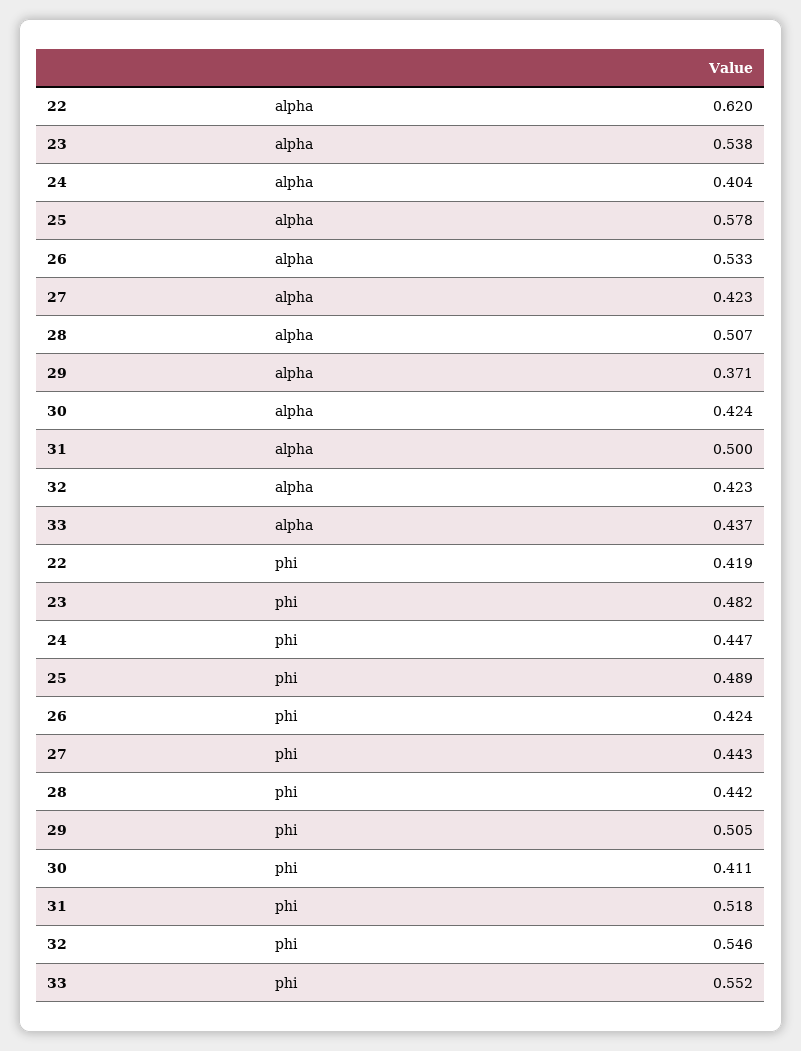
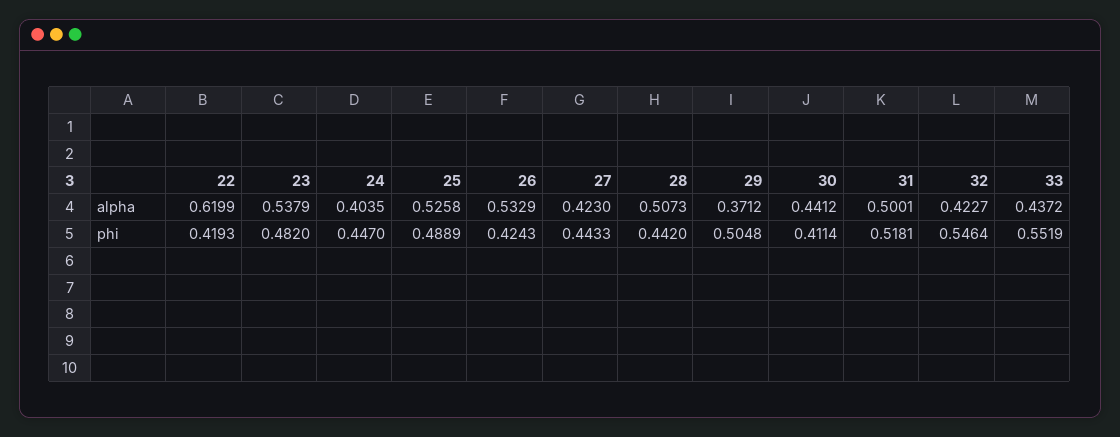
25, alpha: 0.578 -> 0.5258
30, alpha: 0.424 -> 0.4412

